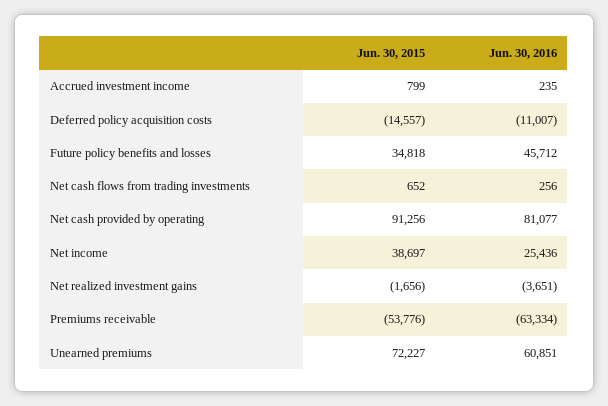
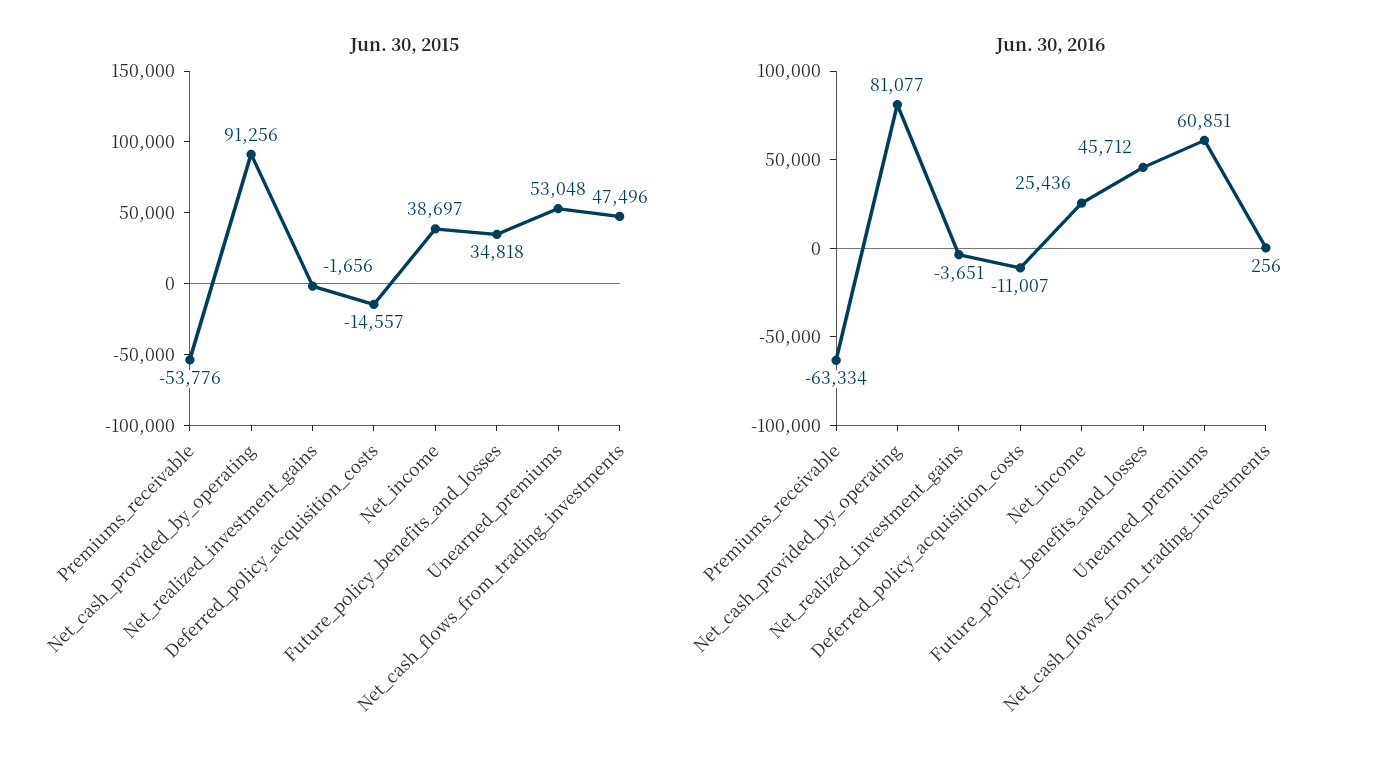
Jun. 30, 2015, Accrued investment income: 799 -> none
Jun. 30, 2016, Accrued investment income: 235 -> none
Jun. 30, 2015, Net cash flows from trading investments: 652 -> 47496
Jun. 30, 2015, Unearned premiums: 72227 -> 53048

